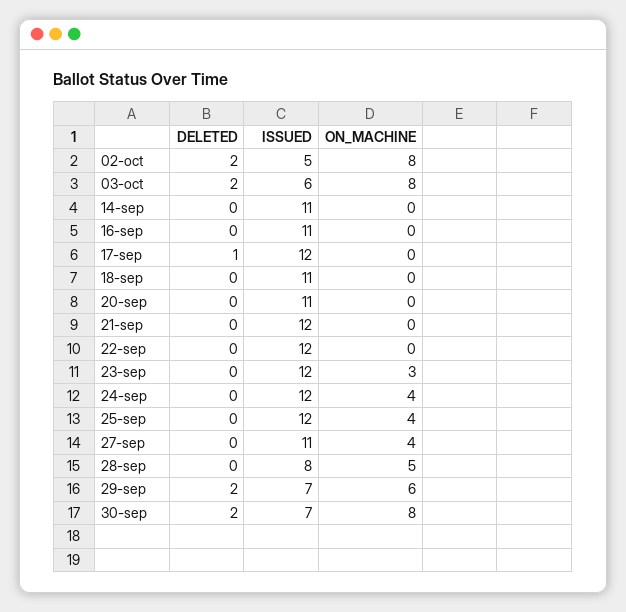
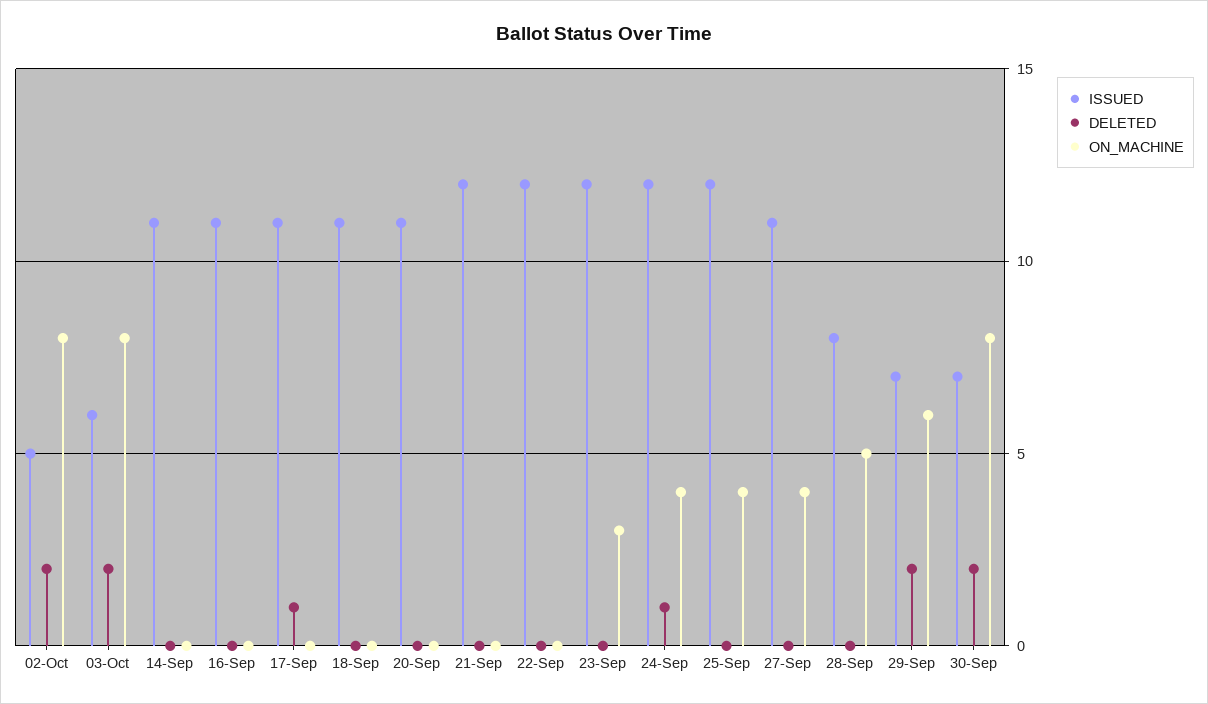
ISSUED, 17-sep: 12 -> 11
DELETED, 24-sep: 0 -> 1

